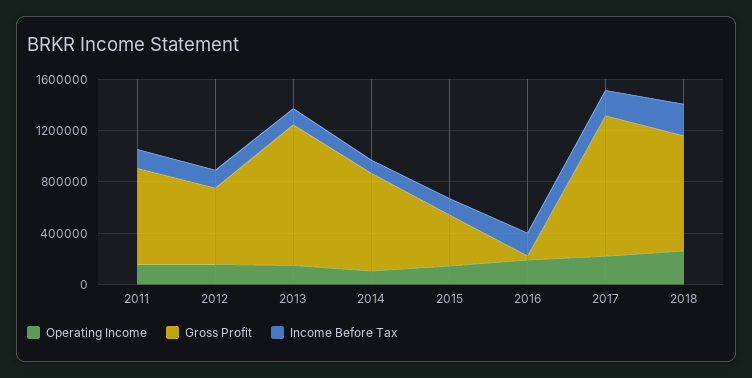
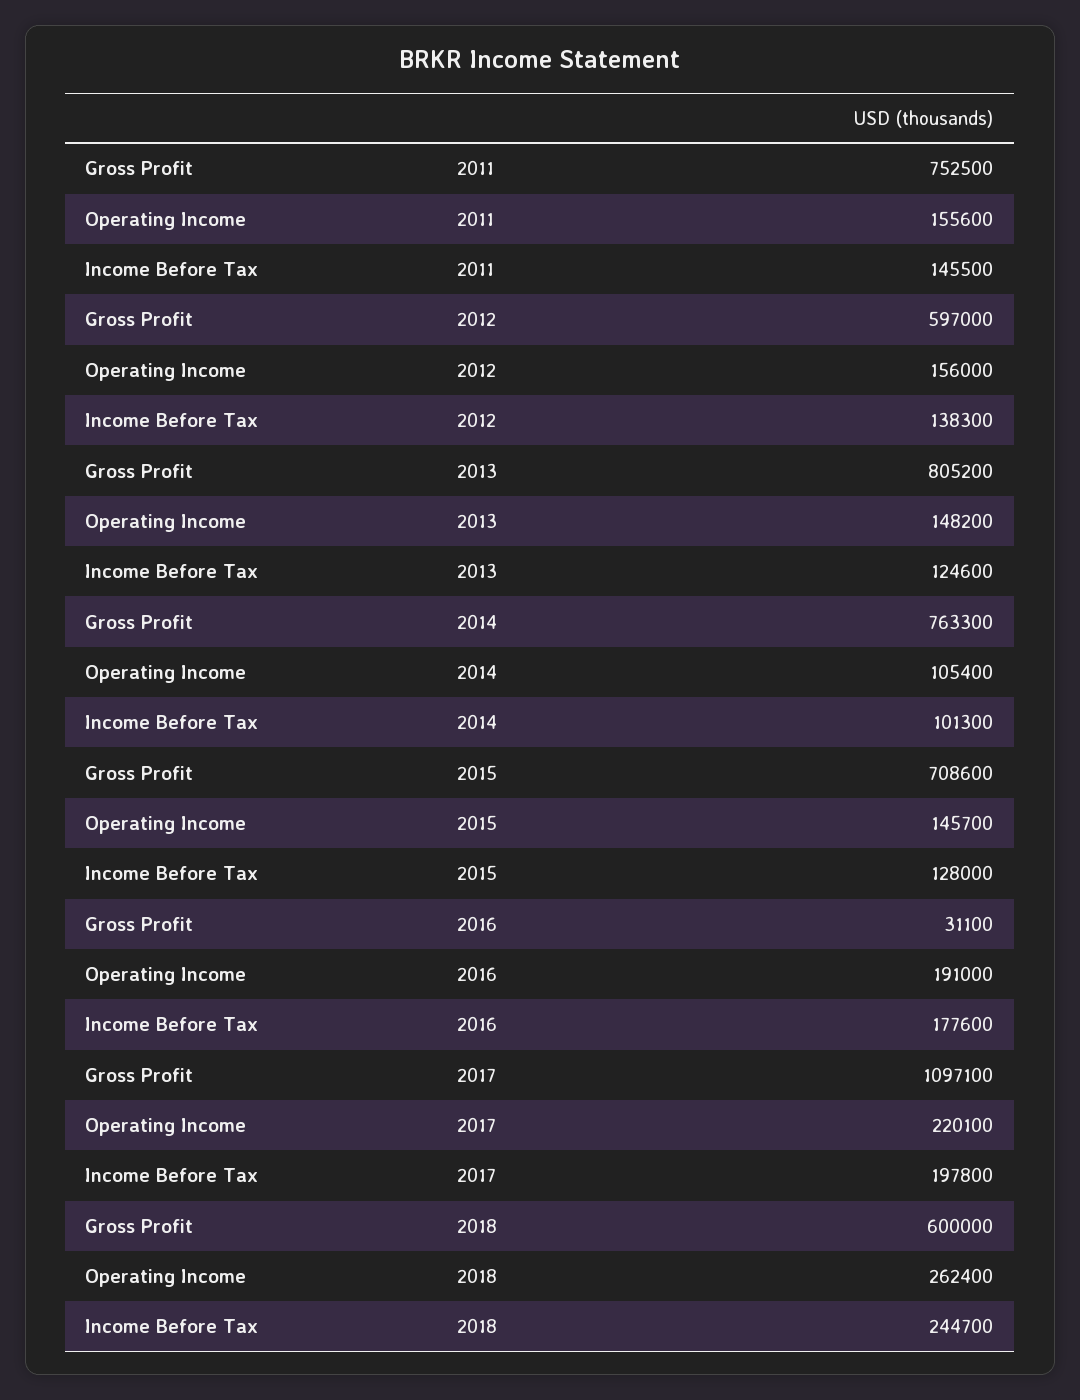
Gross Profit, 2013: 1100000 -> 805200
Gross Profit, 2015: 400000 -> 708600
Gross Profit, 2018: 900000 -> 600000

